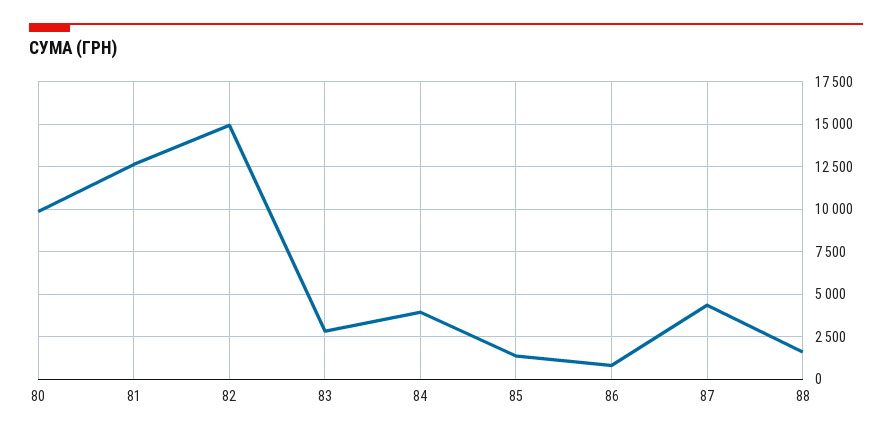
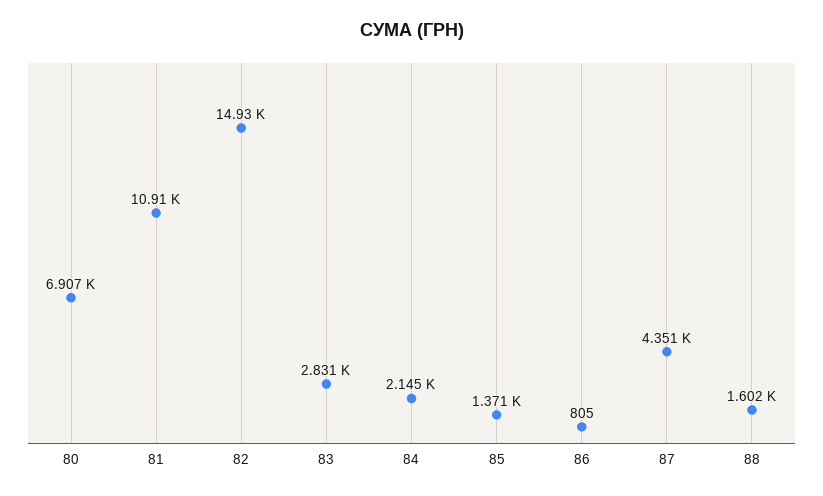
80: 10000 -> 6907
81: 12500 -> 10910
84: 4000 -> 2145

